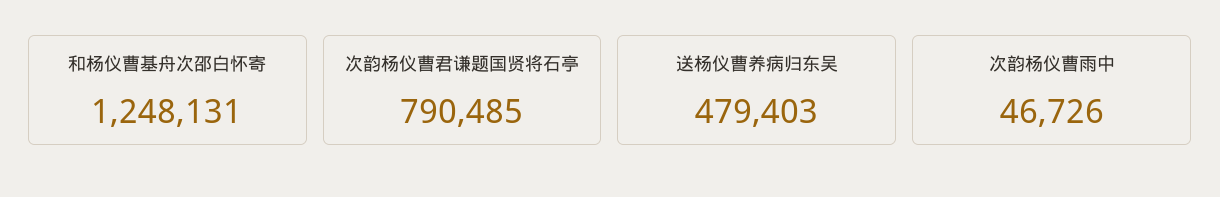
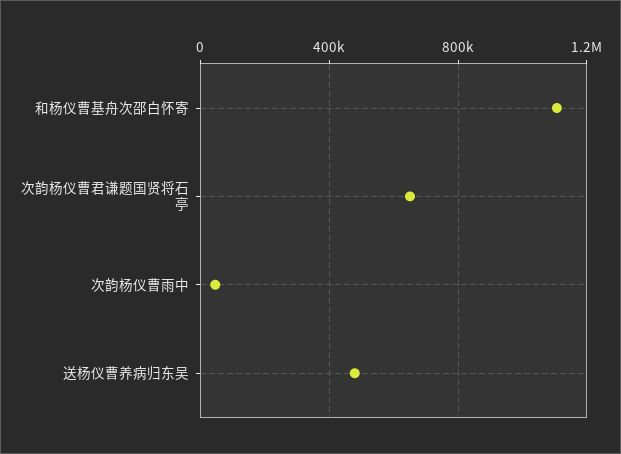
和杨仪曹基舟次邵白怀寄: 1248131 -> 1100000
次韵杨仪曹君谦题国贤将石亭: 790485 -> 650000

